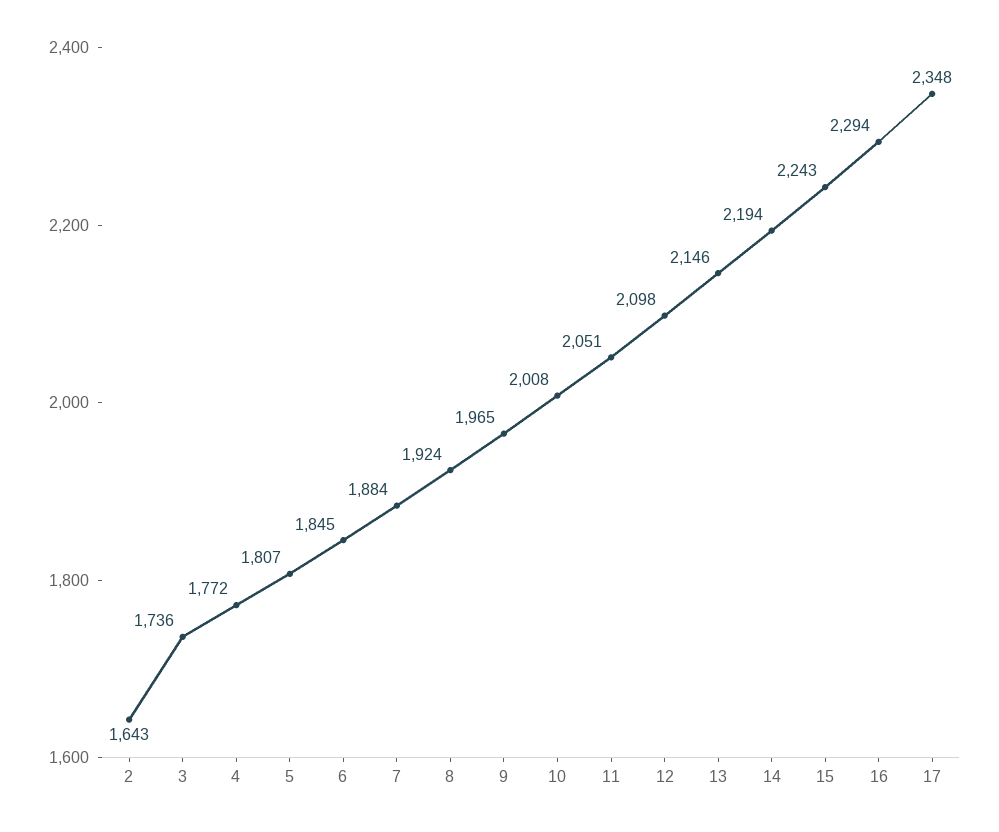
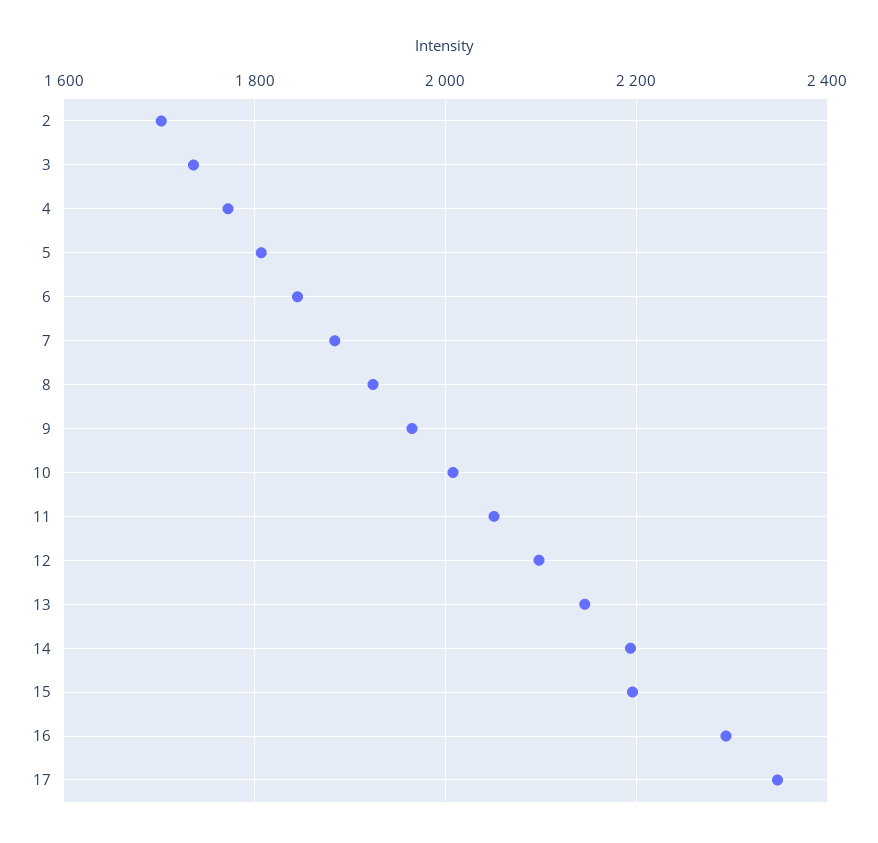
2: 1643 -> 1700
15: 2243 -> 2200

